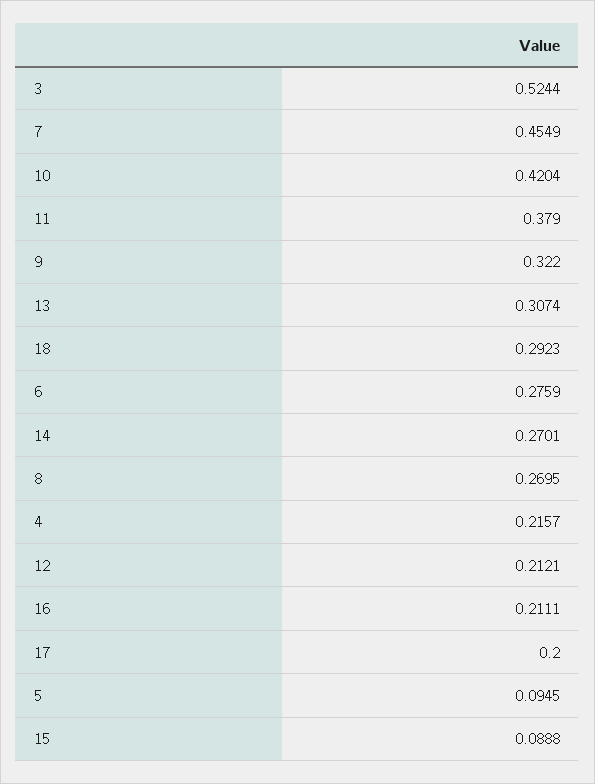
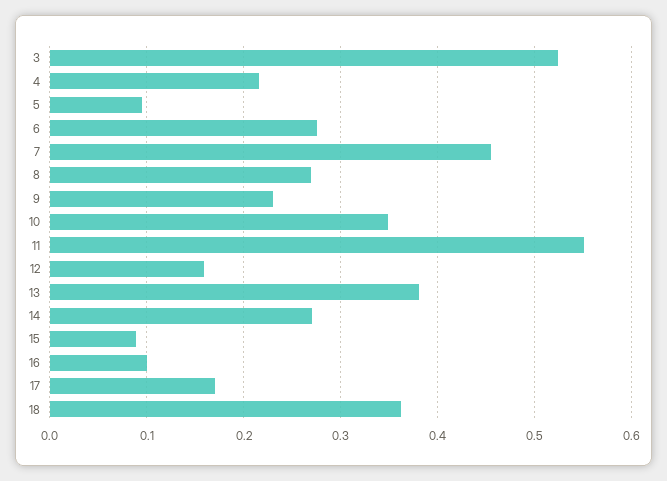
10: 0.4204 -> 0.35
11: 0.379 -> 0.55
9: 0.322 -> 0.23
13: 0.3074 -> 0.38
18: 0.2923 -> 0.36
12: 0.2121 -> 0.16
16: 0.2111 -> 0.1
17: 0.2 -> 0.17

